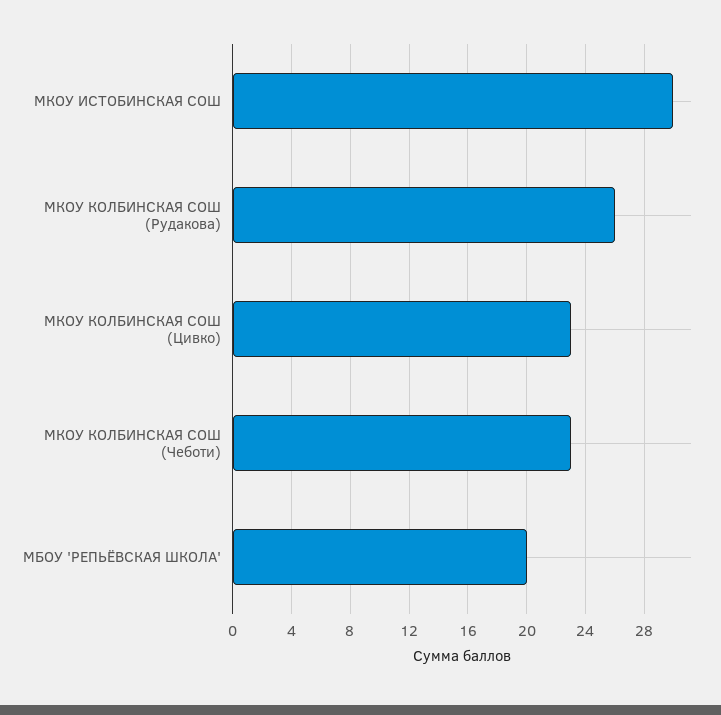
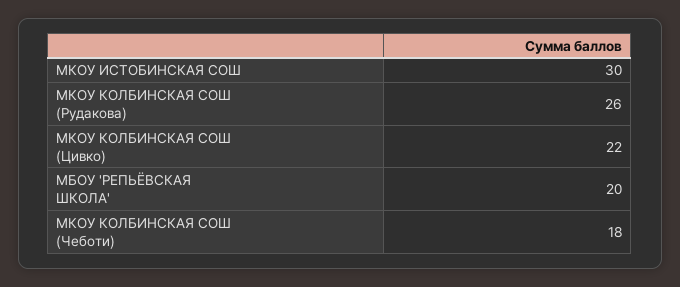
МКОУ КОЛБИНСКАЯ СОШ (Цивко): 23 -> 22
МКОУ КОЛБИНСКАЯ СОШ (Чеботи): 23 -> 18

